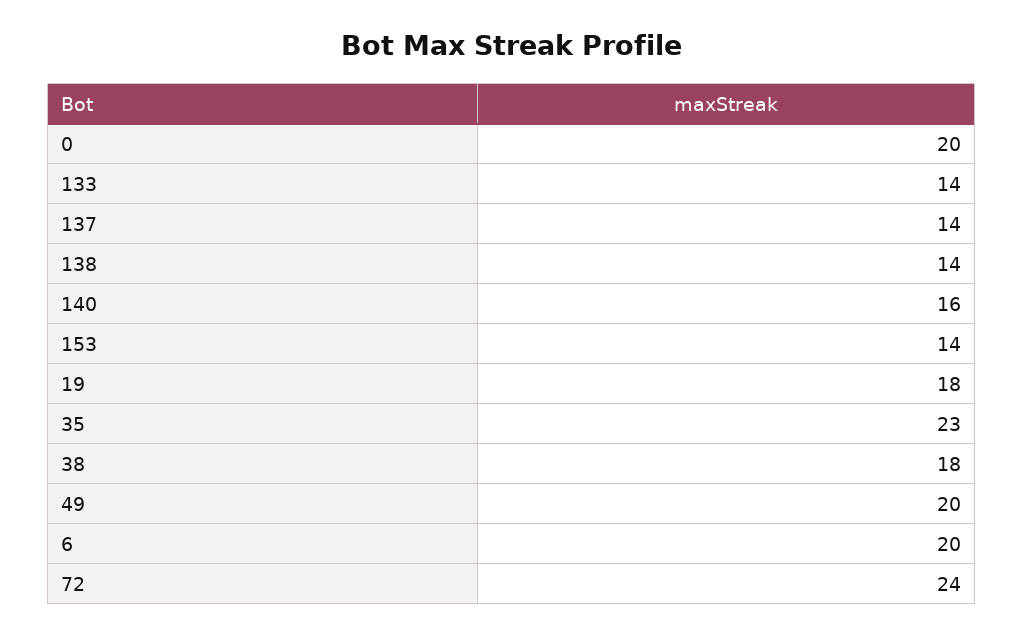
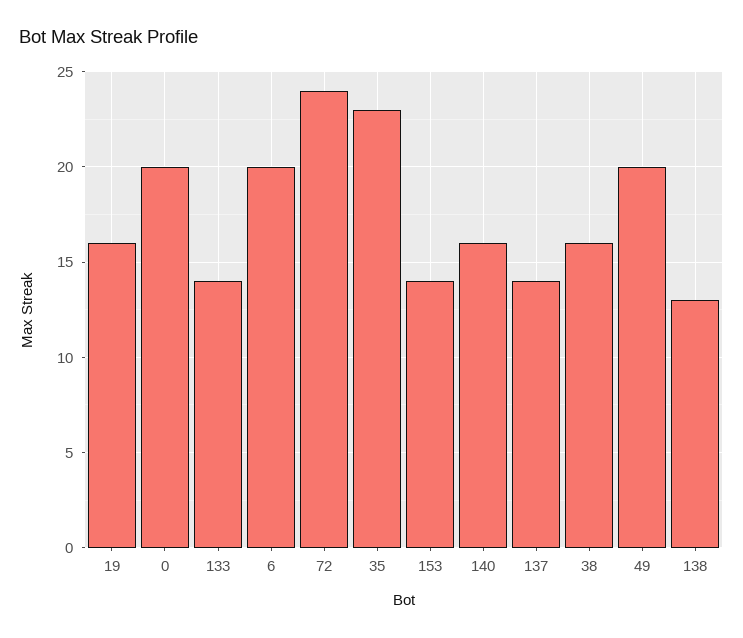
138: 14 -> 13
19: 18 -> 16
38: 18 -> 16

